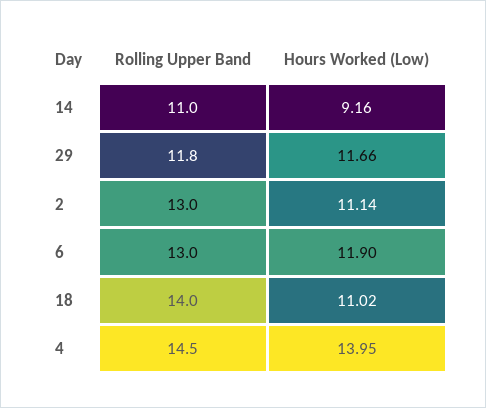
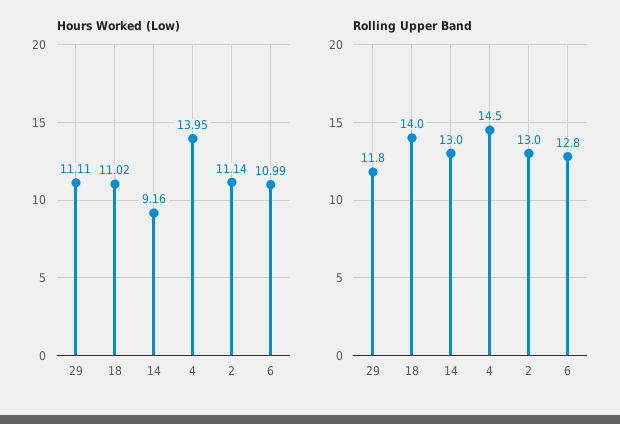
Rolling Upper Band, 14: 11 -> 13
Hours Worked (Low), 29: 11.66 -> 11.11
Rolling Upper Band, 6: 13 -> 12.8
Hours Worked (Low), 6: 11.9 -> 10.99

